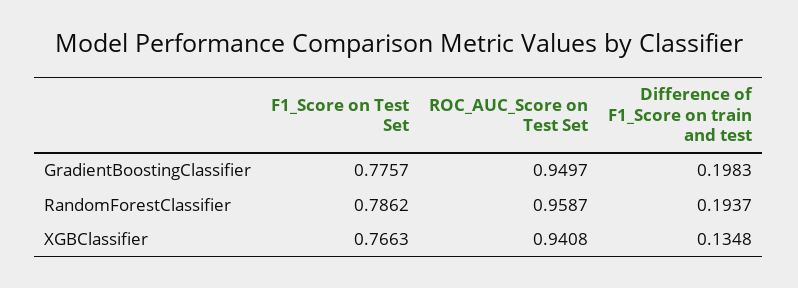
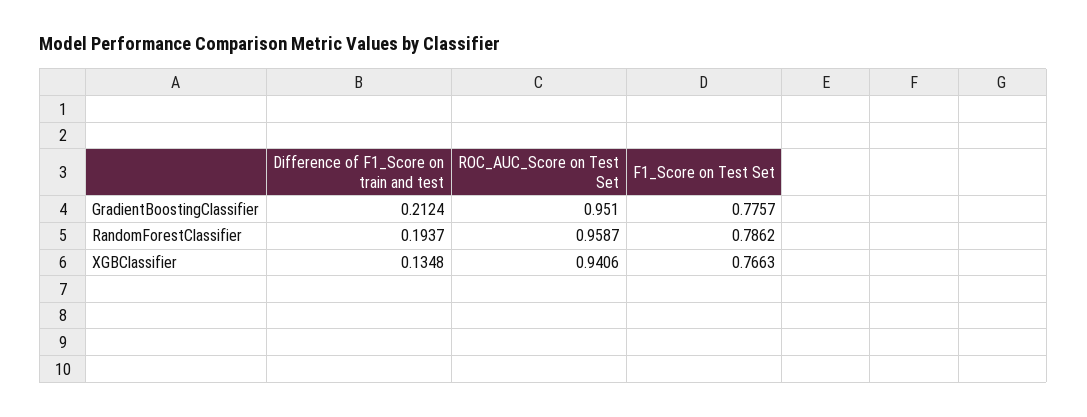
ROC_AUC_Score on Test Set, GradientBoostingClassifier: 0.9497 -> 0.951
Difference of F1_Score on train and test, GradientBoostingClassifier: 0.1983 -> 0.2124
ROC_AUC_Score on Test Set, XGBClassifier: 0.9408 -> 0.9406

